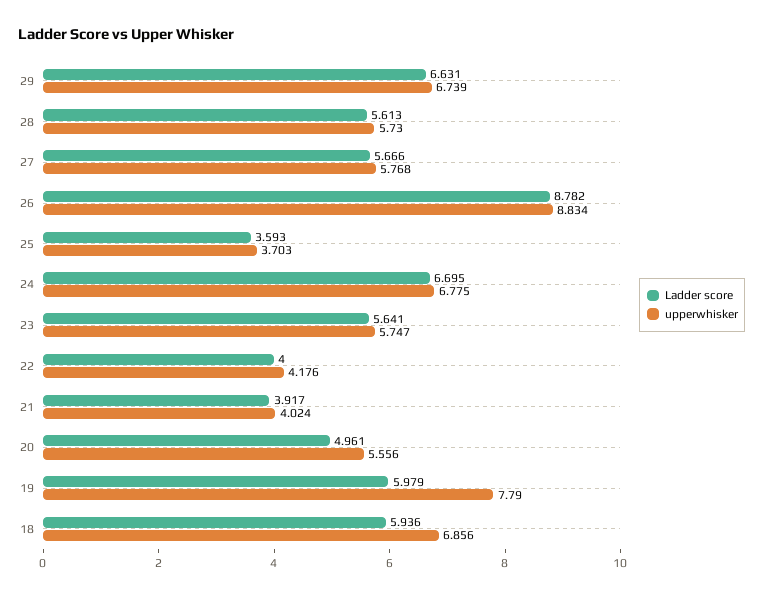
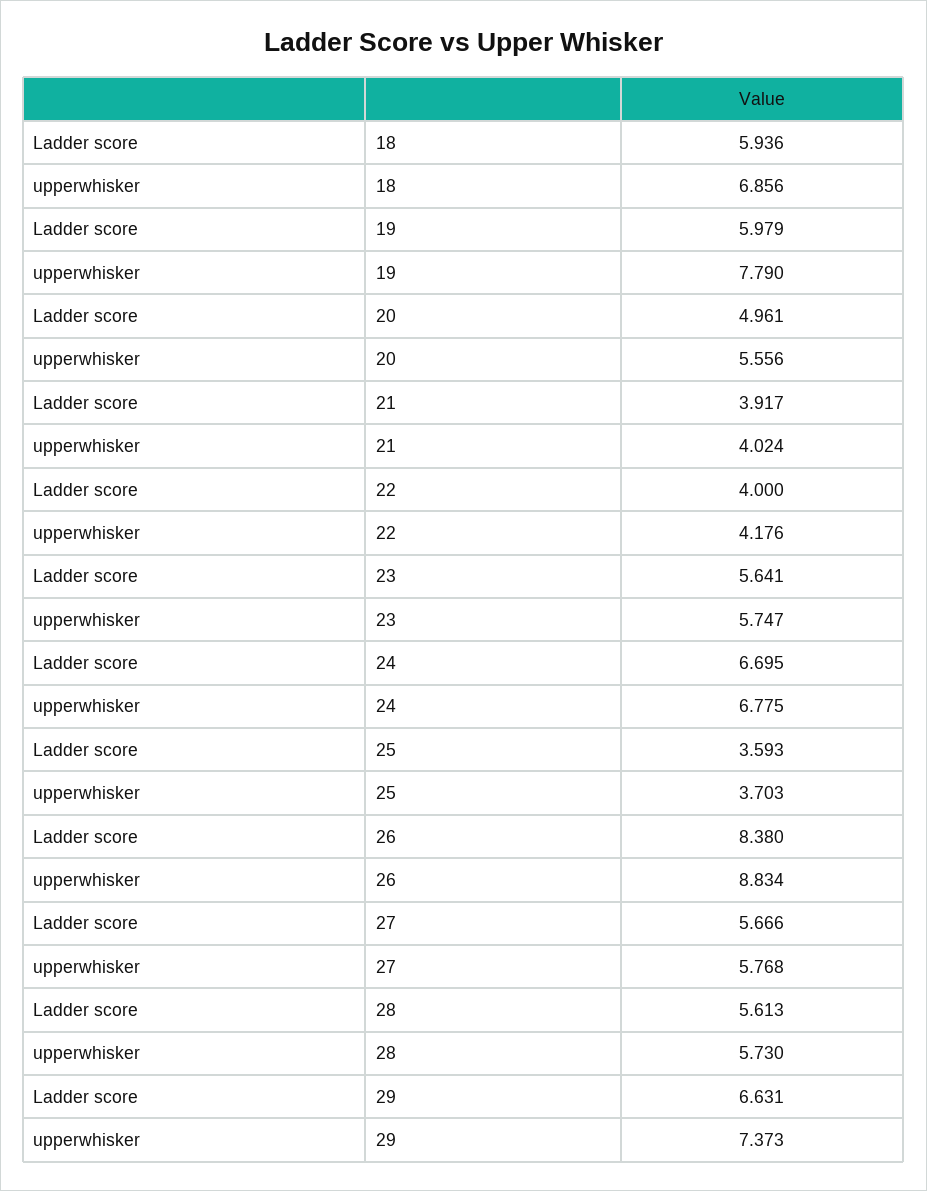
upperwhisker, 29: 6.739 -> 7.373
Ladder score, 26: 8.782 -> 8.38

